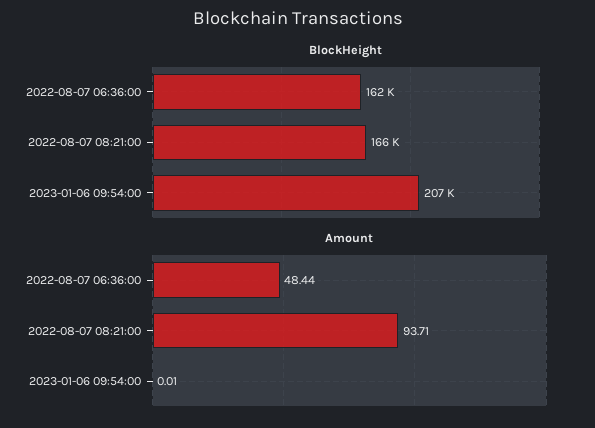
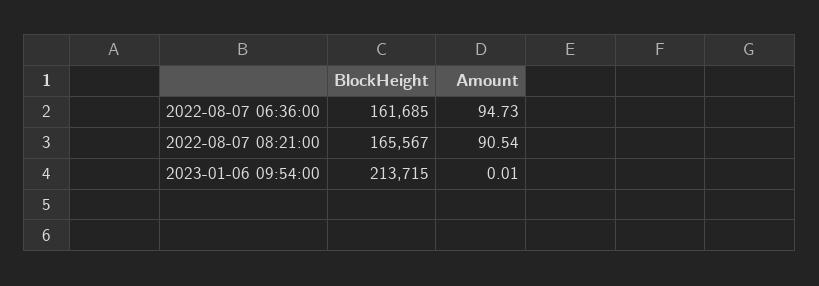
BlockHeight, 2023-01-06 09:54:00: 207000 -> 213715
Amount, 2022-08-07 06:36:00: 48.44 -> 94.73
Amount, 2022-08-07 08:21:00: 93.71 -> 90.54

